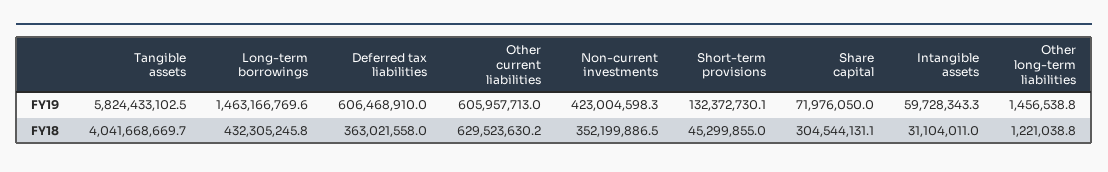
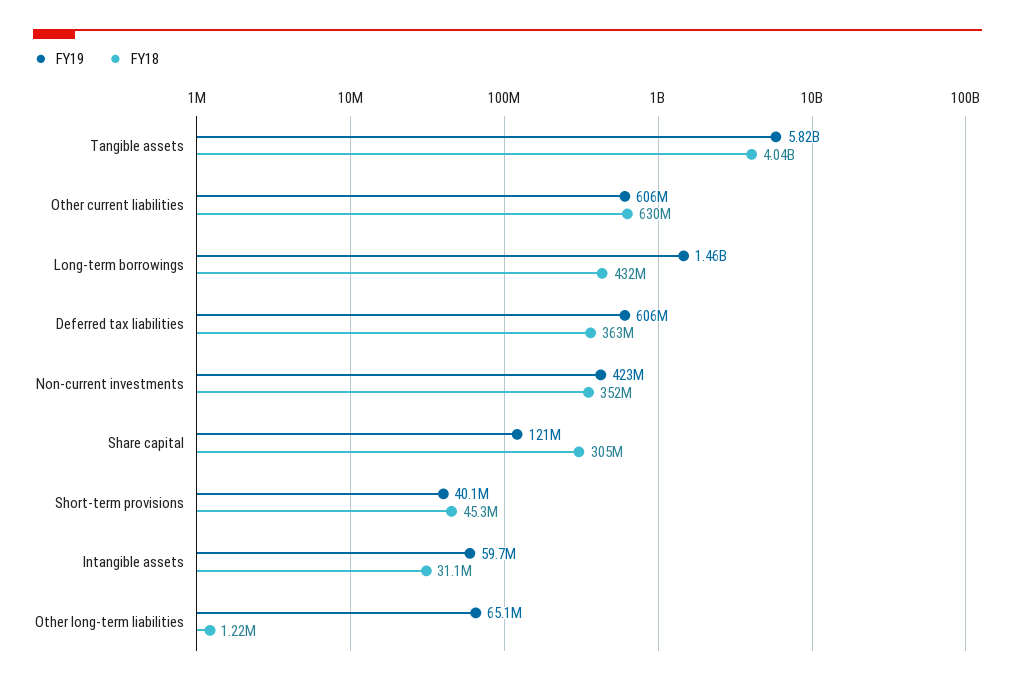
FY19, Short-term provisions: 132372730.1 -> 40100000
FY19, Share capital: 71976050 -> 121000000
FY19, Other long-term liabilities: 1456538.8 -> 65100000

